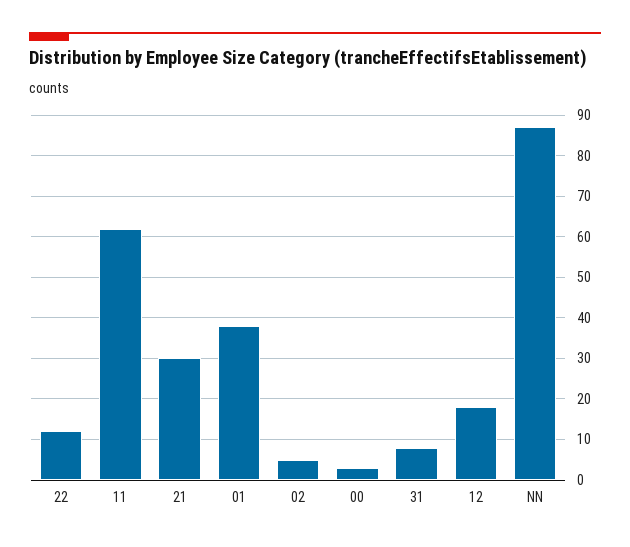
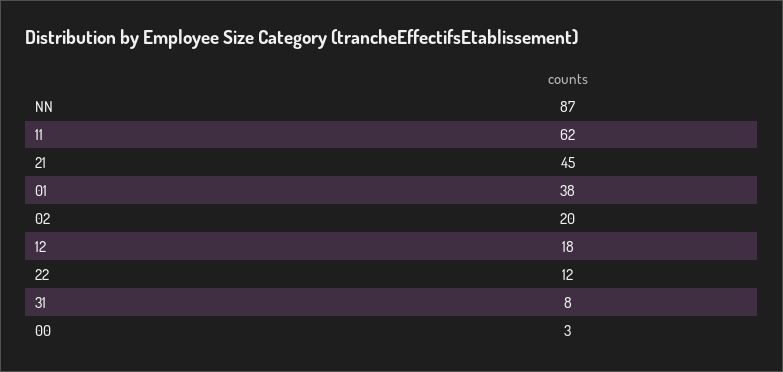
21: 30 -> 45
02: 5 -> 20

